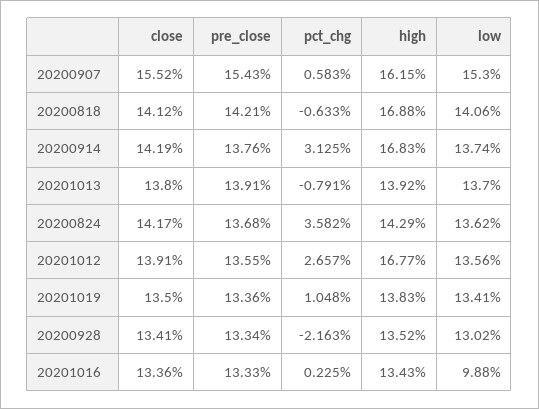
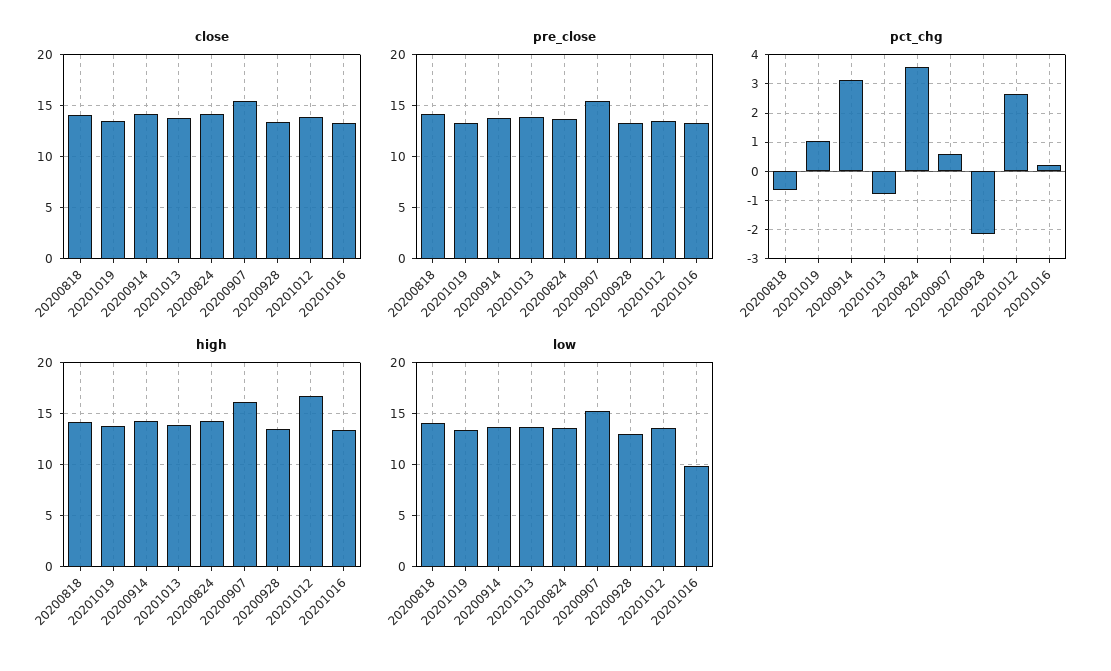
high, 20200818: 16.88 -> 14
high, 20200914: 16.83 -> 14

